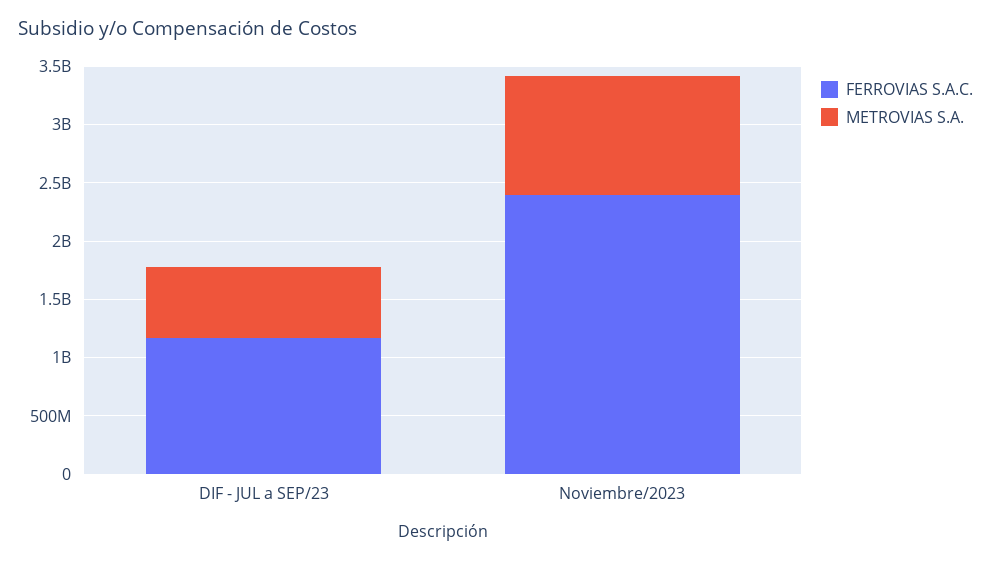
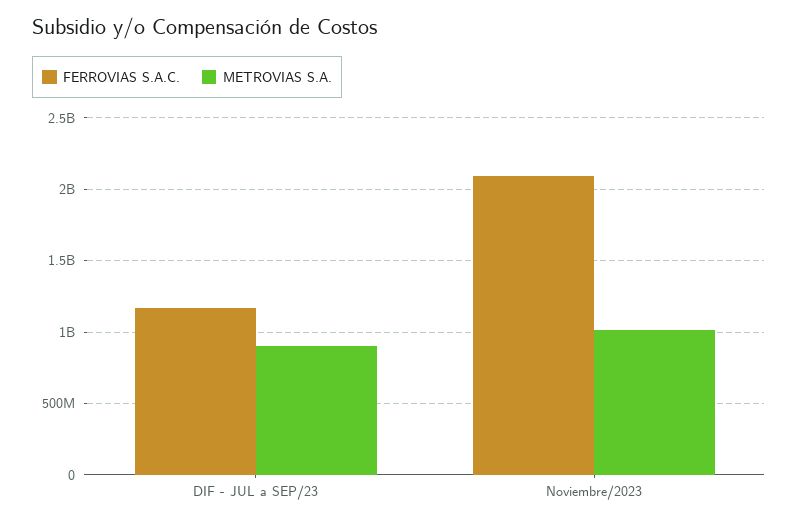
METROVIAS S.A., DIF - JUL a SEP/23: 600000000 -> 900000000
FERROVIAS S.A.C., Noviembre/2023: 2400000000 -> 2100000000

